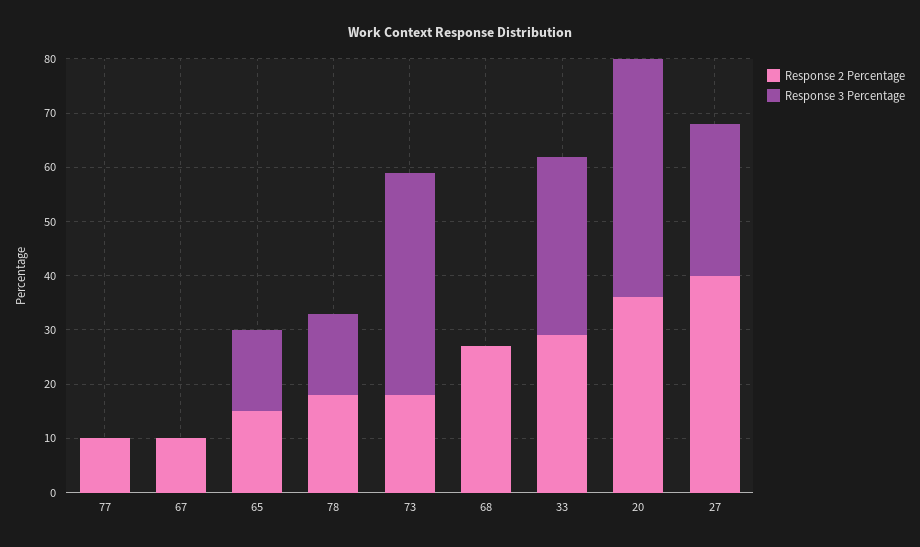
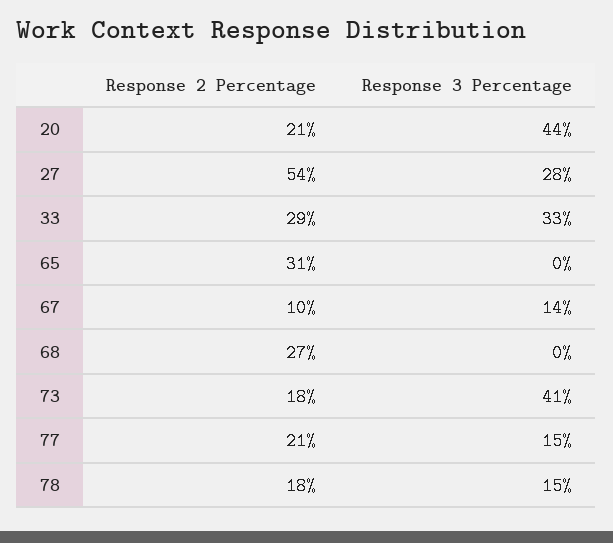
Response 2 Percentage, 77: 10 -> 21
Response 3 Percentage, 77: 0 -> 15
Response 3 Percentage, 67: 0 -> 14
Response 2 Percentage, 65: 15 -> 31
Response 3 Percentage, 65: 15 -> 0
Response 2 Percentage, 20: 35 -> 21
Response 2 Percentage, 27: 40 -> 54

